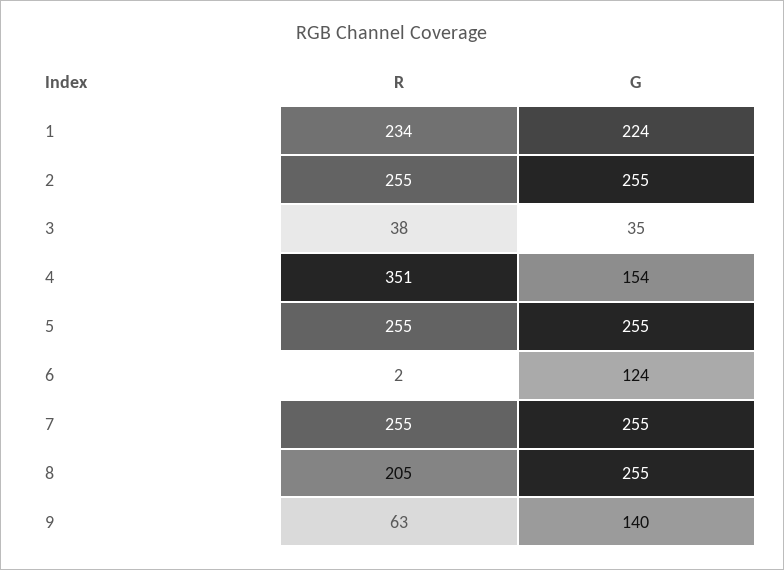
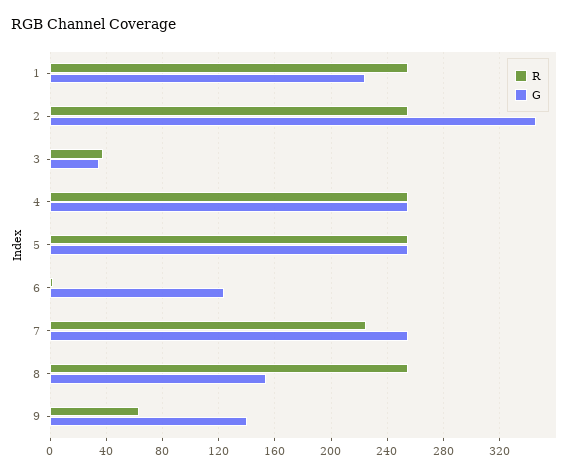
R, 1: 234 -> 255
G, 2: 255 -> 345
R, 4: 351 -> 255
G, 4: 154 -> 255
R, 7: 255 -> 225
R, 8: 205 -> 255
G, 8: 255 -> 155

